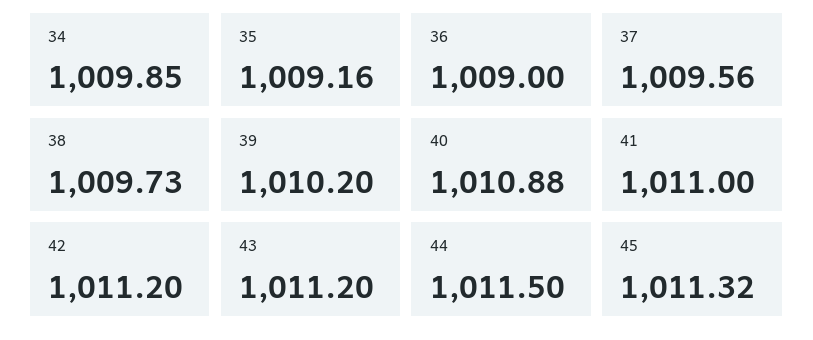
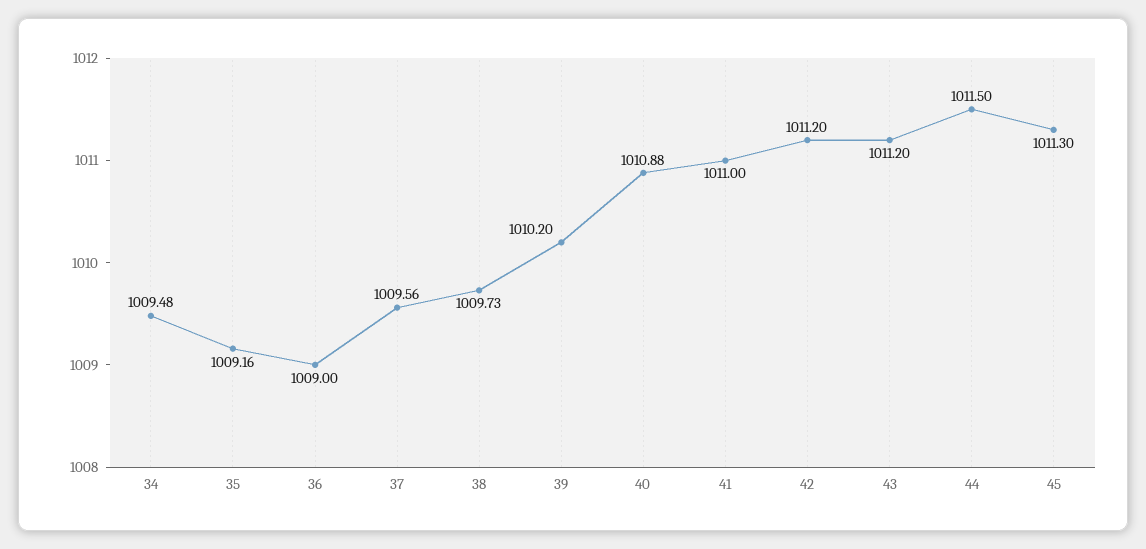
34: 1009.85 -> 1009.48
45: 1011.32 -> 1011.3

